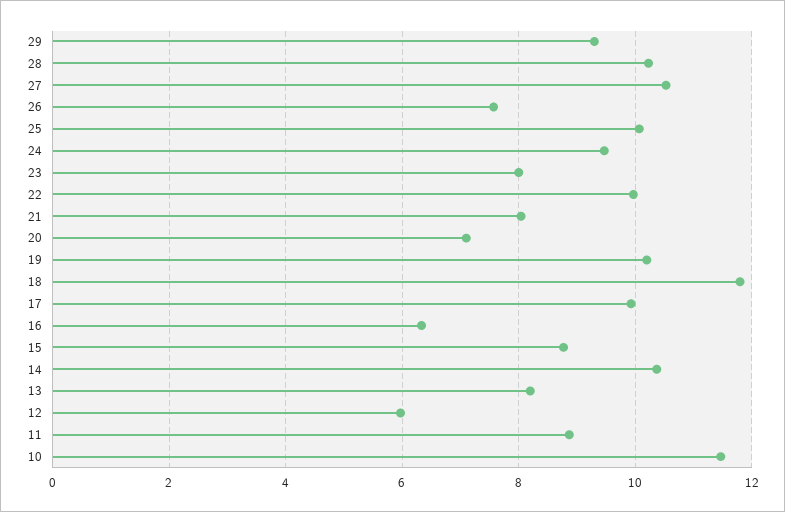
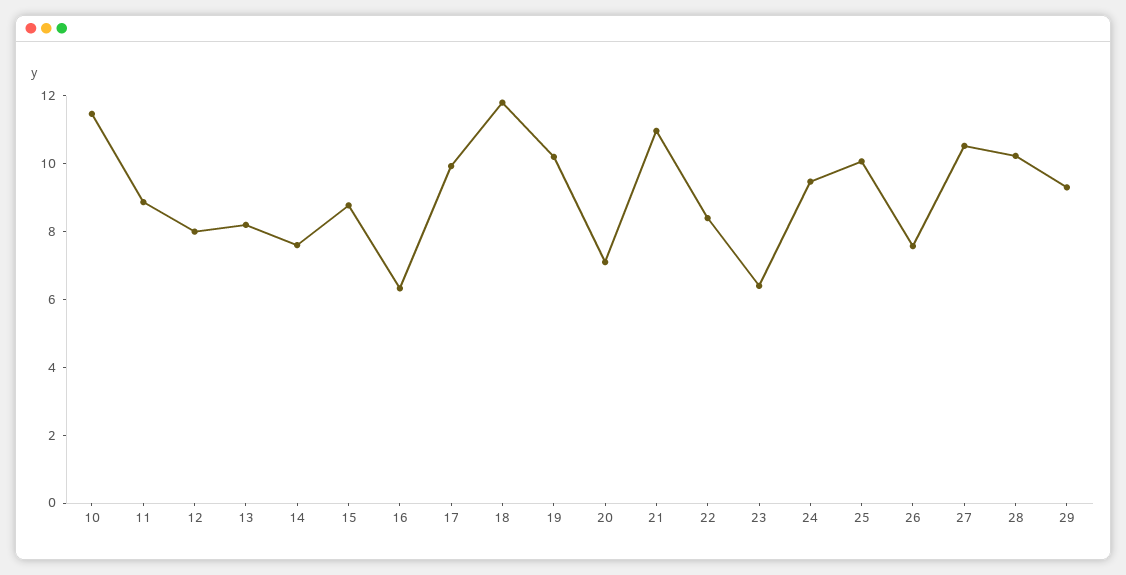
23: 8 -> 6.5
22: 10 -> 8.5
21: 8 -> 11
14: 10.4 -> 7.5
12: 6 -> 8

